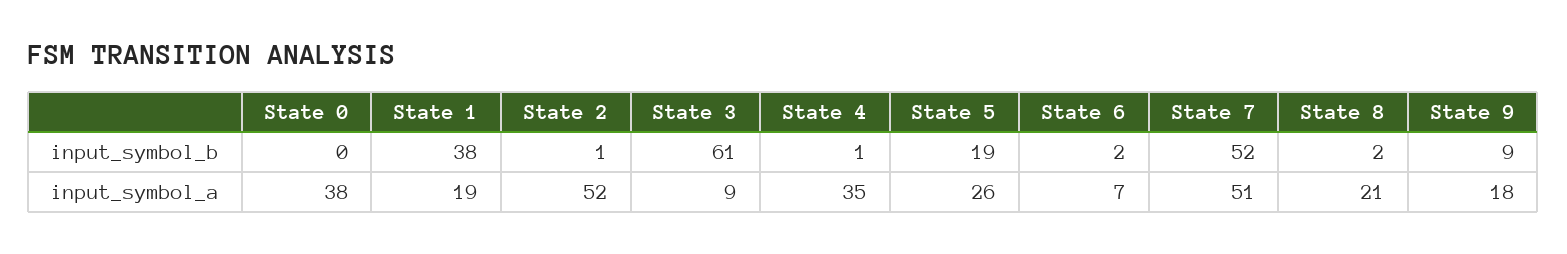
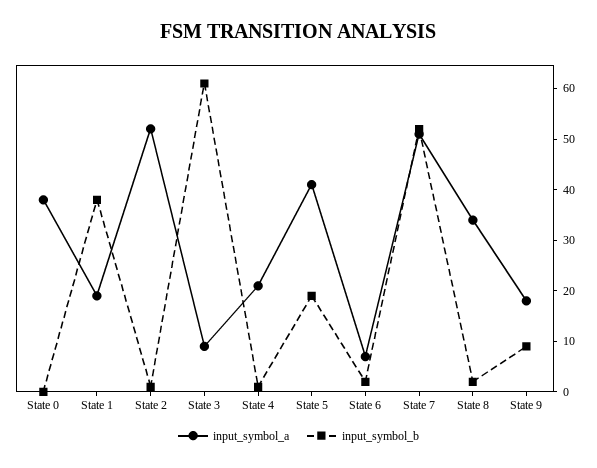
input_symbol_a, State 4: 35 -> 20
input_symbol_a, State 5: 26 -> 40
input_symbol_a, State 8: 21 -> 35

